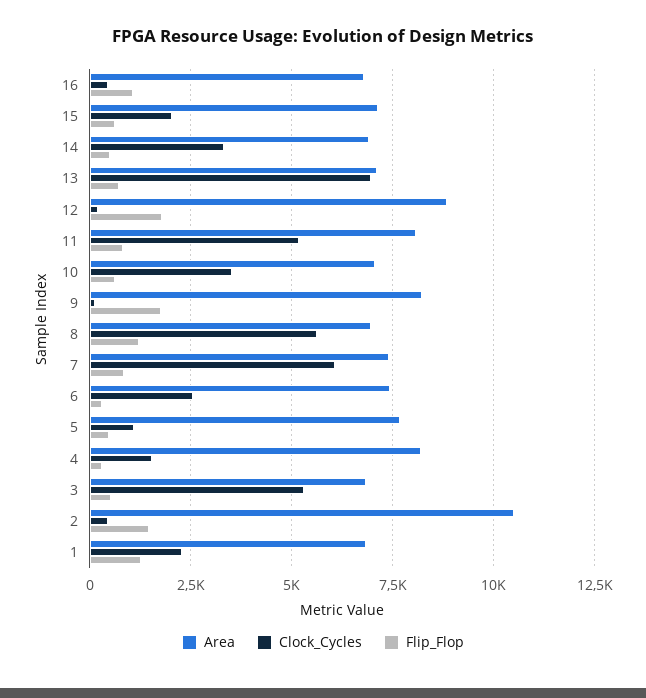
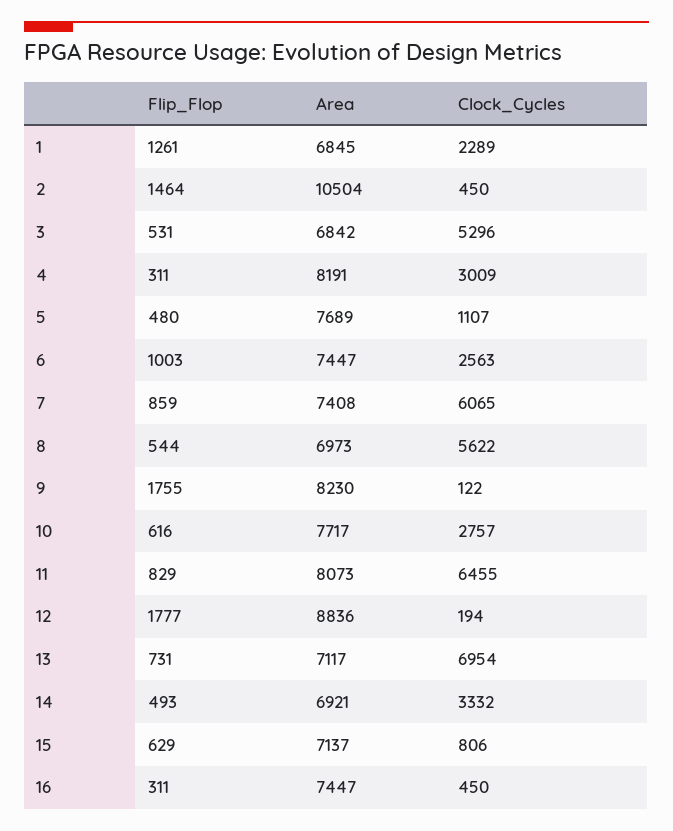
Area, 16: 6750 -> 7447
Flip_Flop, 16: 1000 -> 311
Clock_Cycles, 15: 2000 -> 806
Clock_Cycles, 11: 5250 -> 6455
Area, 10: 7000 -> 7717
Clock_Cycles, 10: 3500 -> 2757
Flip_Flop, 8: 1250 -> 544
Flip_Flop, 6: 250 -> 1003
Clock_Cycles, 4: 1500 -> 3009

